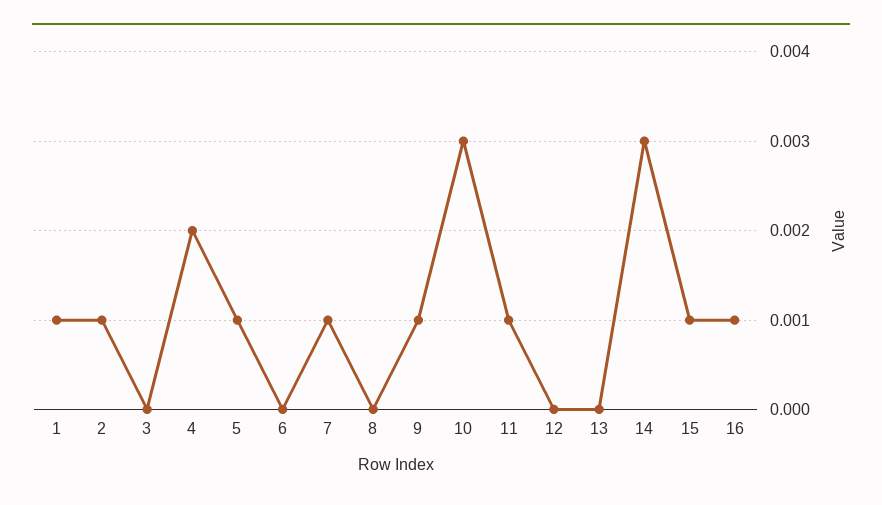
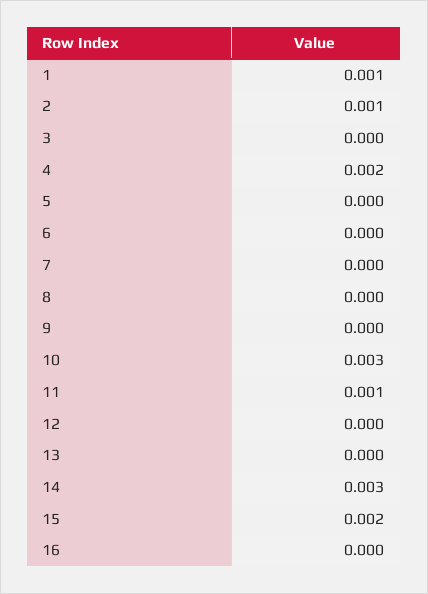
5: 0.001 -> 0
7: 0.001 -> 0
9: 0.001 -> 0
15: 0.001 -> 0.002
16: 0.001 -> 0

